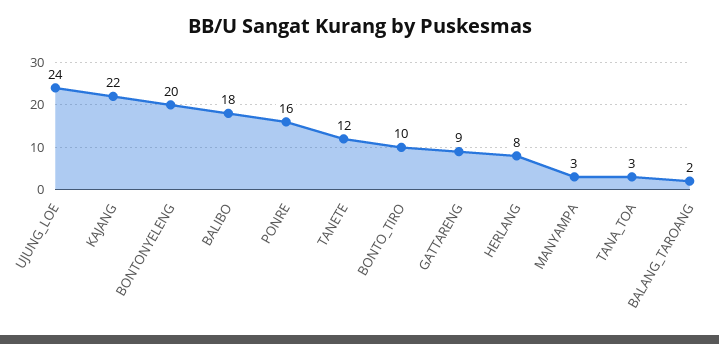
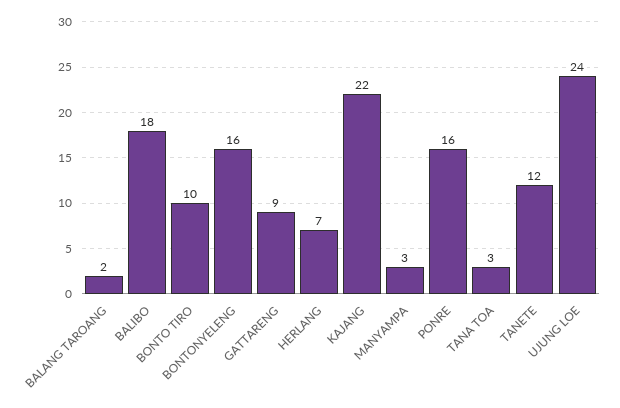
BONTONYELENG: 20 -> 16
HERLANG: 8 -> 7

